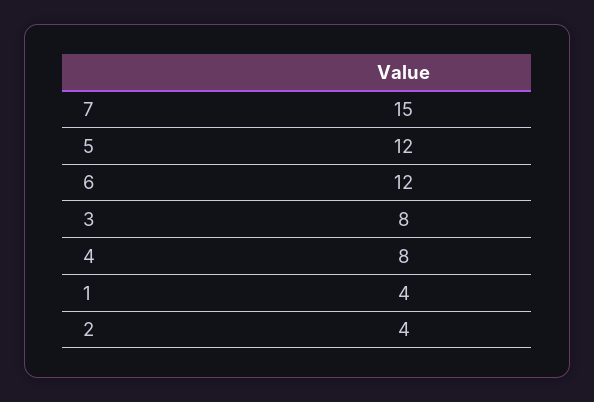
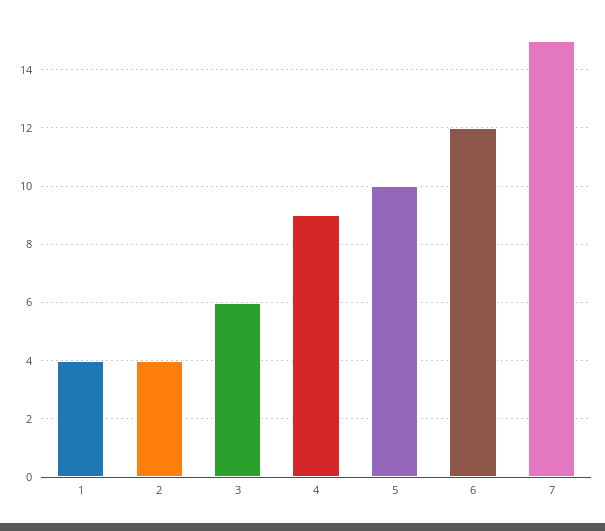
5: 12 -> 10
3: 8 -> 6
4: 8 -> 9

